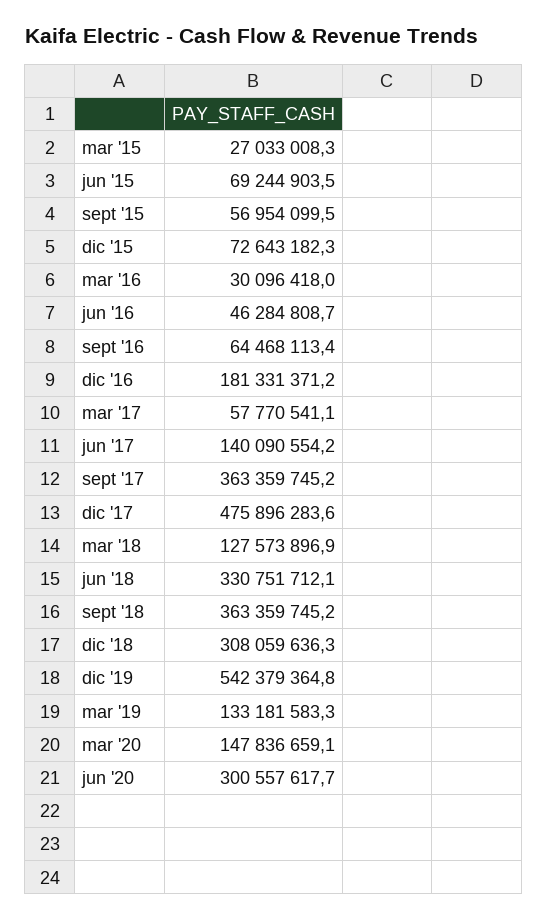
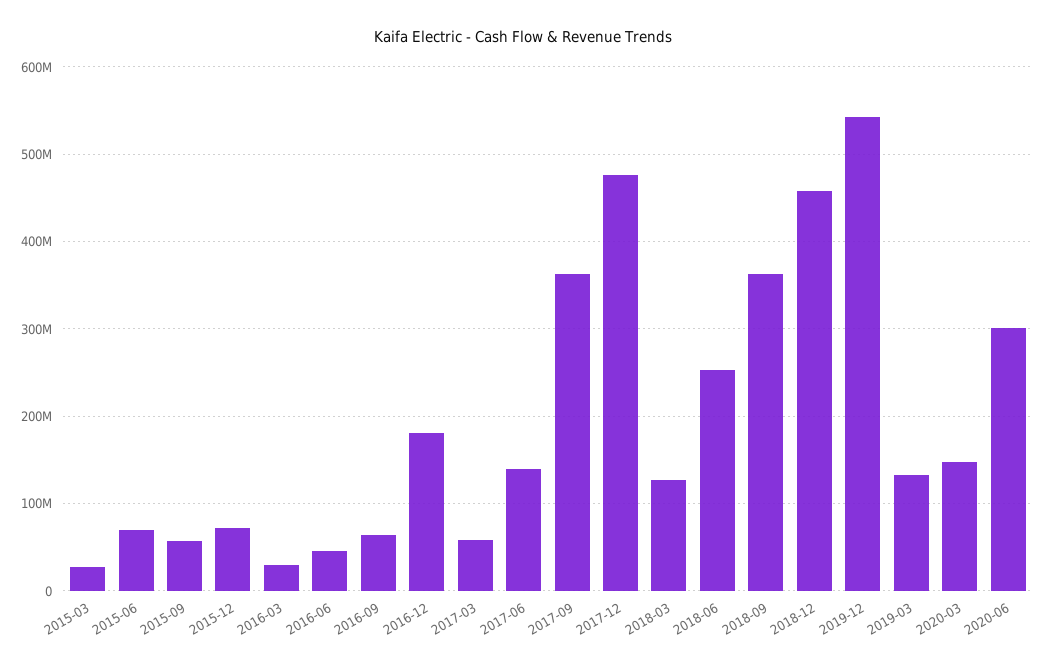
jun '18: 330751712.1 -> 250000000
dic '18: 308059636.3 -> 460000000

